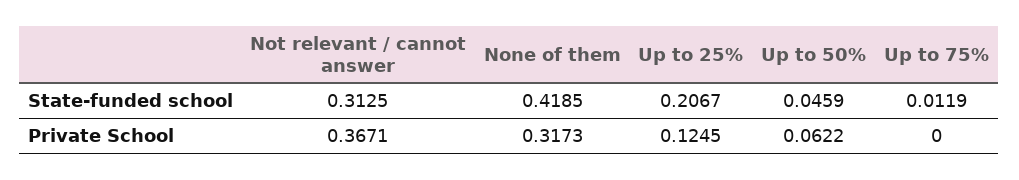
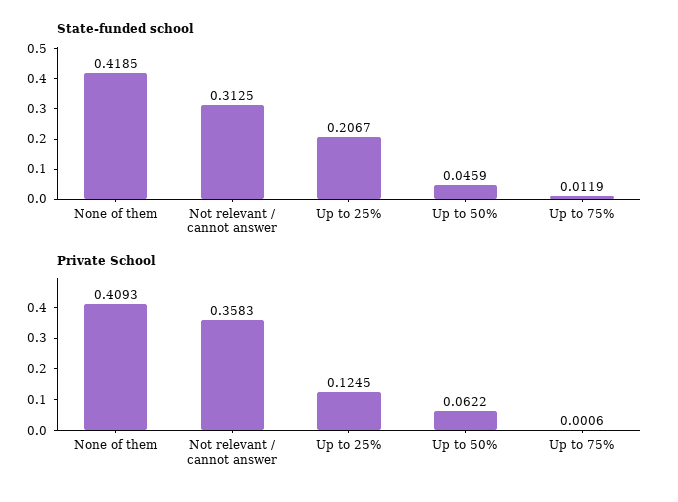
Private School, Not relevant / cannot answer: 0.3671 -> 0.3583
Private School, None of them: 0.3173 -> 0.4093
Private School, Up to 75%: 0 -> 0.0006

